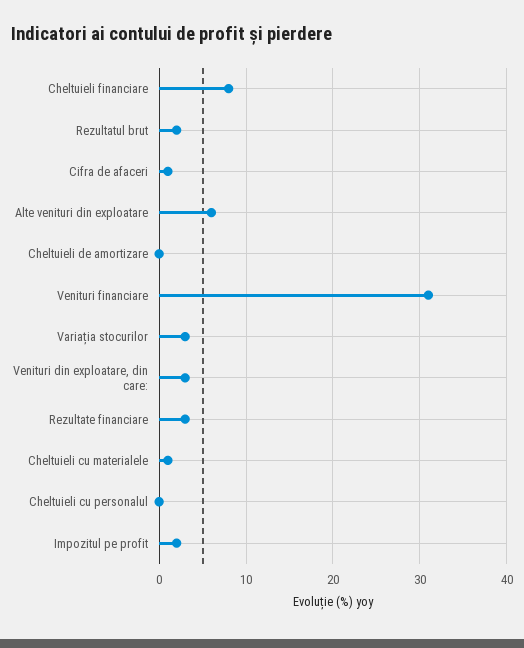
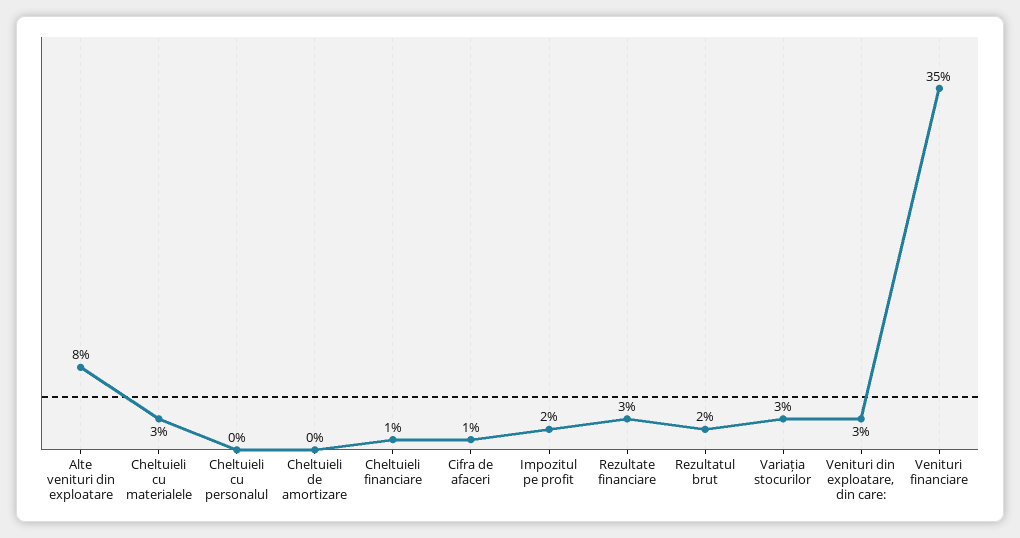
Cheltuieli financiare: 8 -> 1
Alte venituri din exploatare: 6 -> 8
Venituri financiare: 31 -> 35
Cheltuieli cu materialele: 1 -> 3

